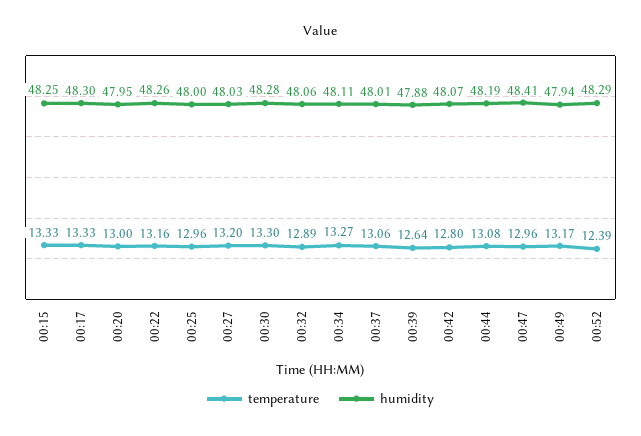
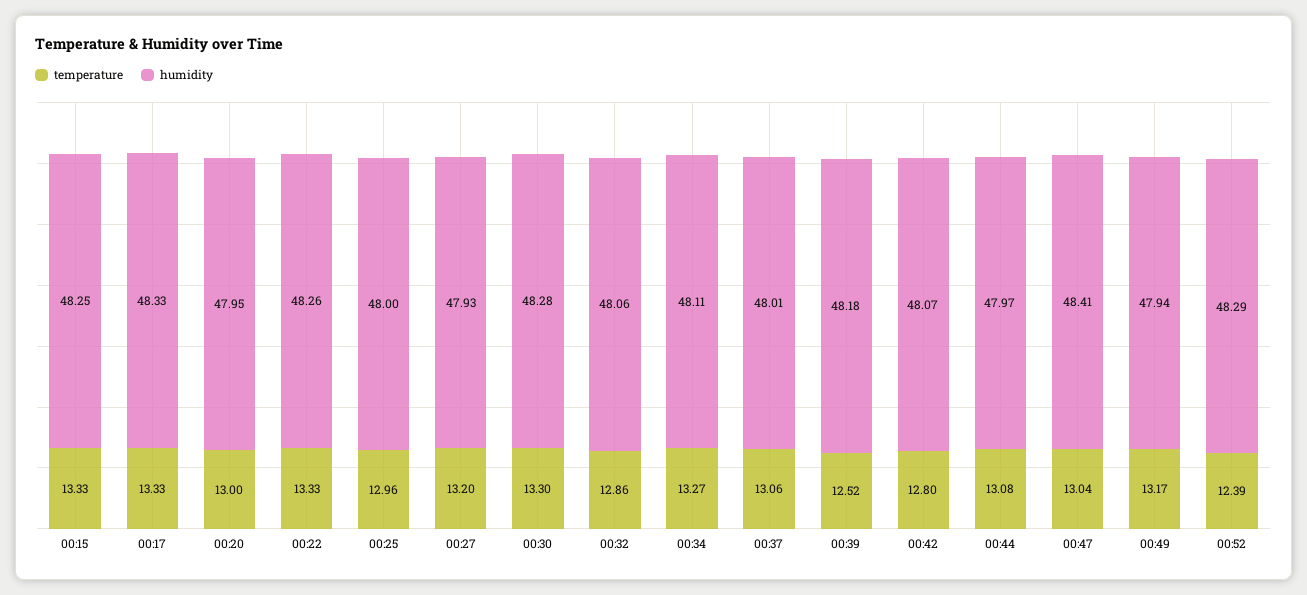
humidity, 00:17: 48.3 -> 48.33
temperature, 00:22: 13.16 -> 13.33
humidity, 00:27: 48.03 -> 47.93
temperature, 00:32: 12.89 -> 12.86
temperature, 00:39: 12.64 -> 12.52
humidity, 00:39: 47.88 -> 48.18
humidity, 00:44: 48.19 -> 47.97
temperature, 00:47: 12.96 -> 13.04

